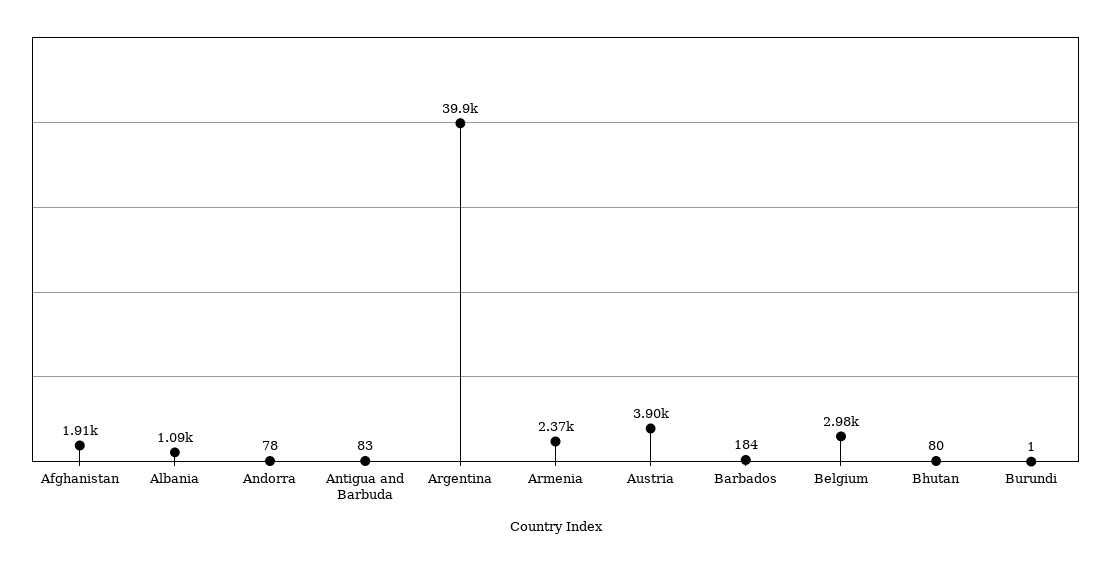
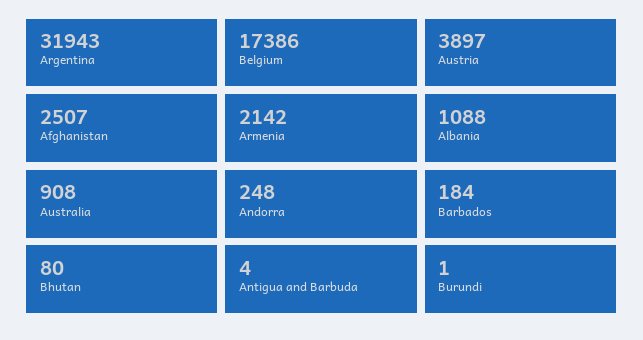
Afghanistan: 1910 -> 2507
Andorra: 78 -> 248
Antigua and Barbuda: 83 -> 4
Argentina: 39900 -> 31943
Armenia: 2370 -> 2142
Belgium: 2980 -> 17386
Australia: none -> 908

